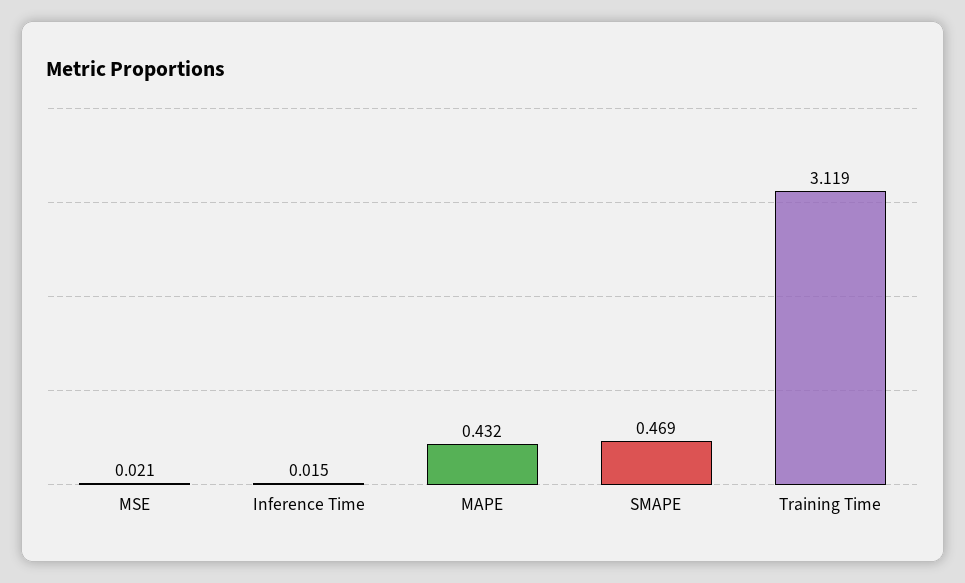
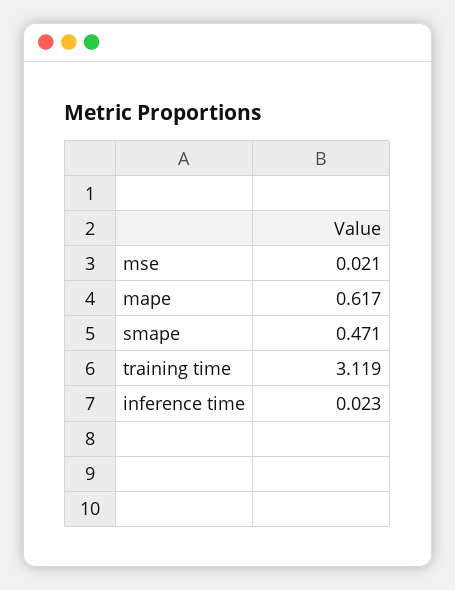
Inference Time: 0.015 -> 0.023
MAPE: 0.432 -> 0.617
SMAPE: 0.469 -> 0.471

